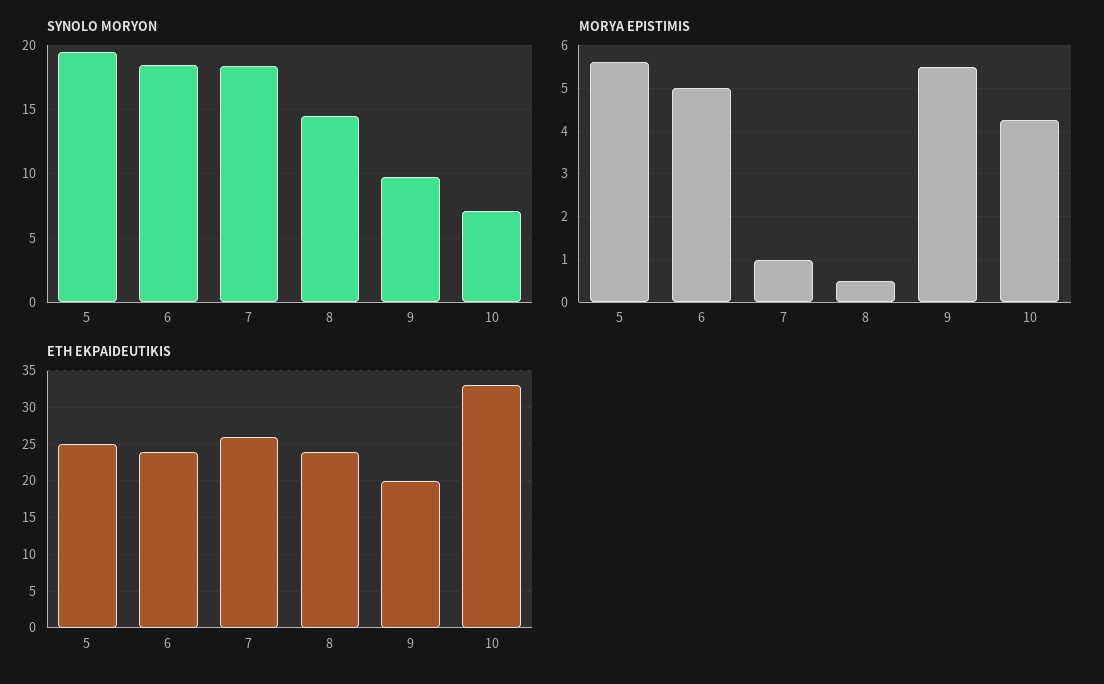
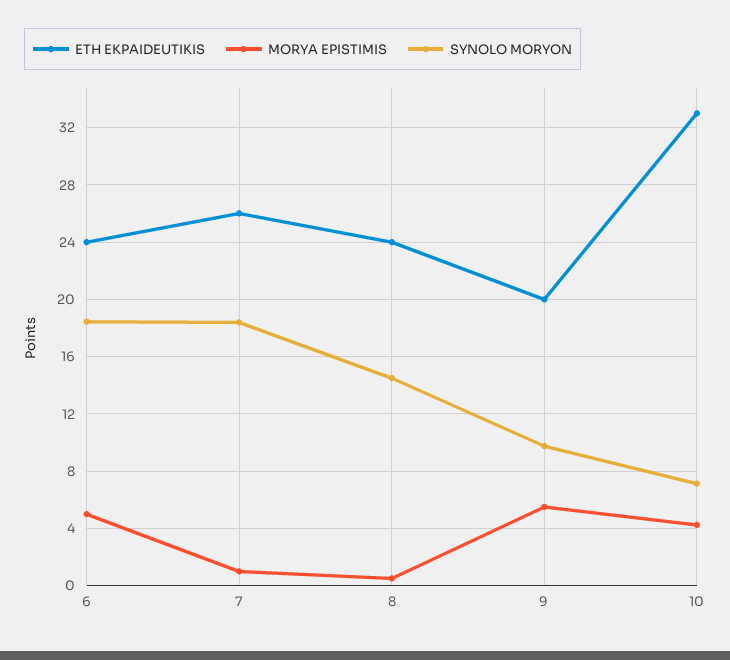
SYNOLO MORYON, 5: 19.5 -> none
MORYA EPISTIMIS, 5: 5.6 -> none
ETH EKPAIDEUTIKIS, 5: 25 -> none

